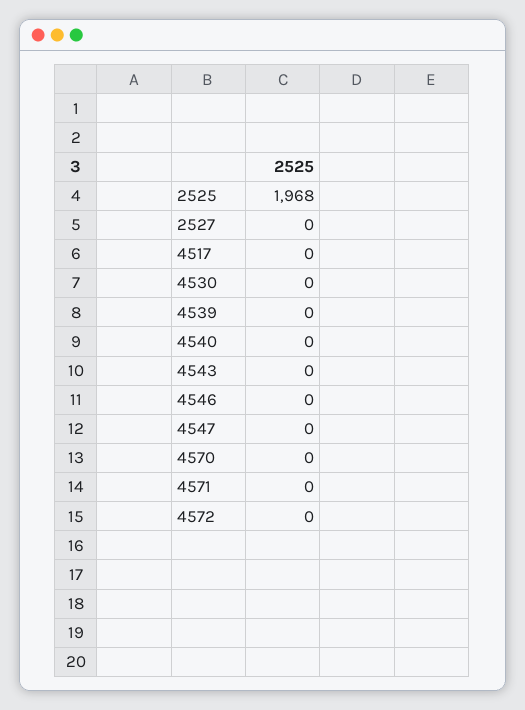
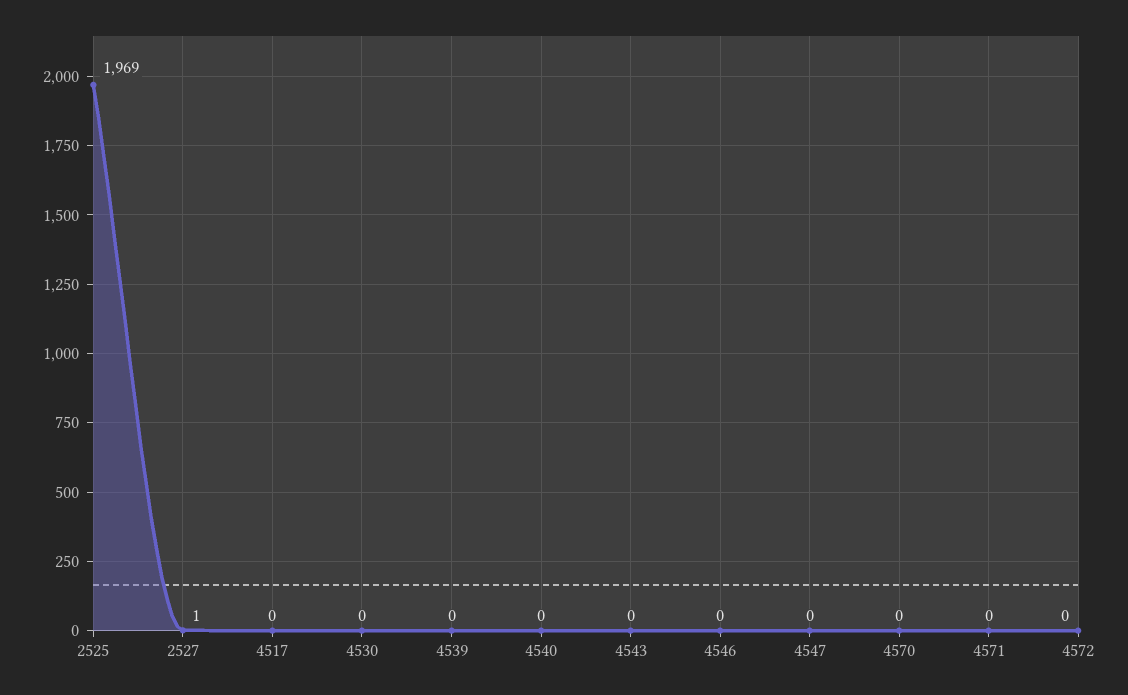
2525: 1968 -> 1969
2527: 0 -> 1

